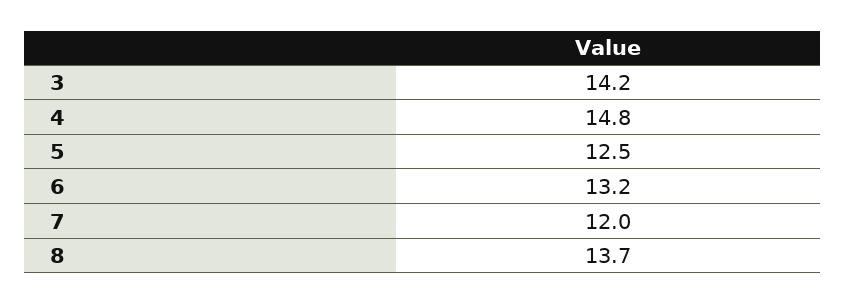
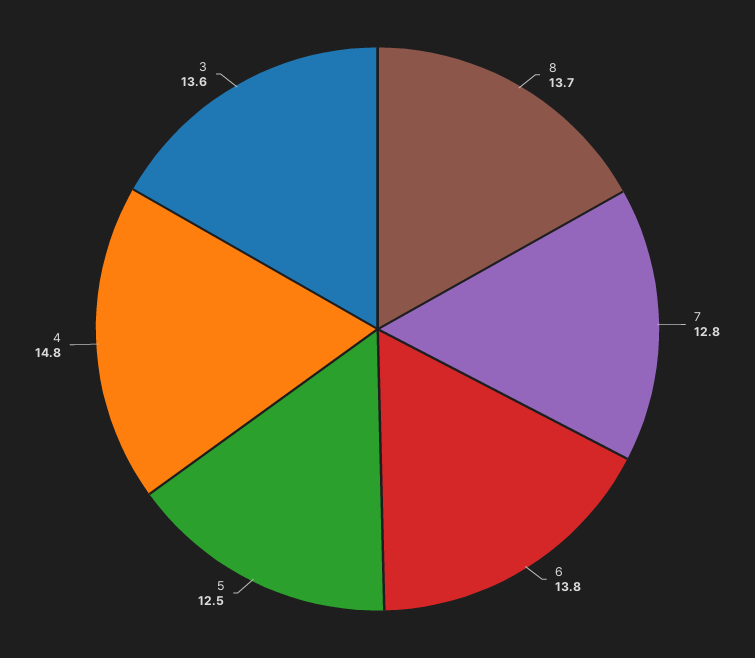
3: 14.2 -> 13.6
6: 13.2 -> 13.8
7: 12 -> 12.8

